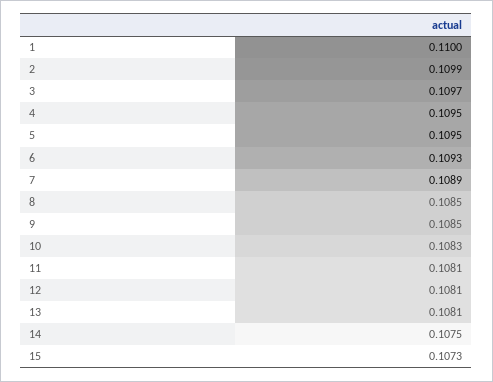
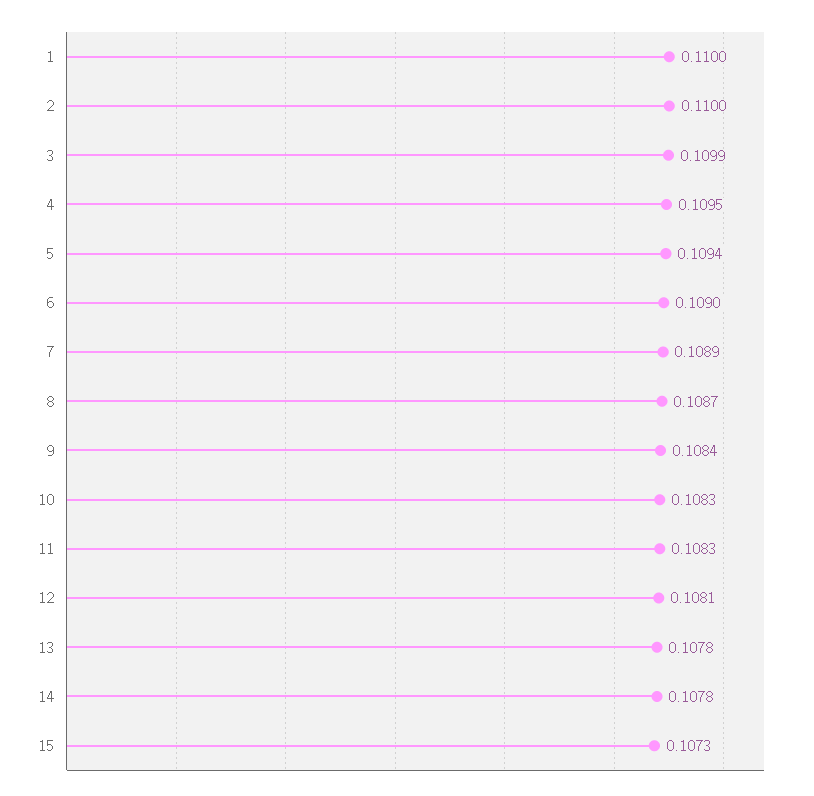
2: 0.1099 -> 0.11
3: 0.1097 -> 0.1099
5: 0.1095 -> 0.1094
6: 0.1093 -> 0.109
8: 0.1085 -> 0.1087
9: 0.1085 -> 0.1084
11: 0.1081 -> 0.1083
13: 0.1081 -> 0.1078
14: 0.1075 -> 0.1078

